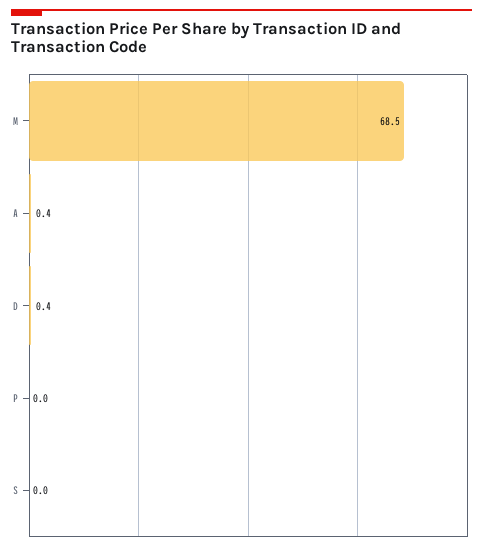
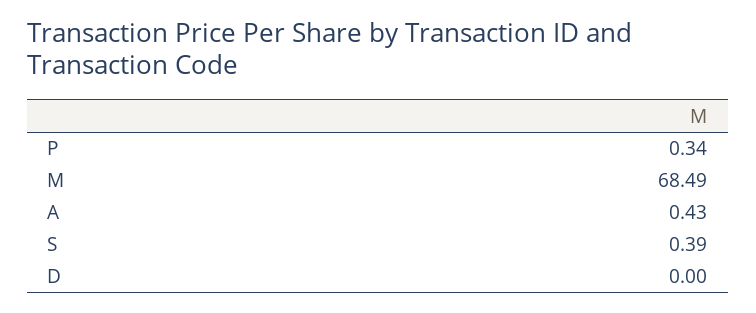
D: 0.4 -> 0
P: 0 -> 0.34
S: 0 -> 0.39

